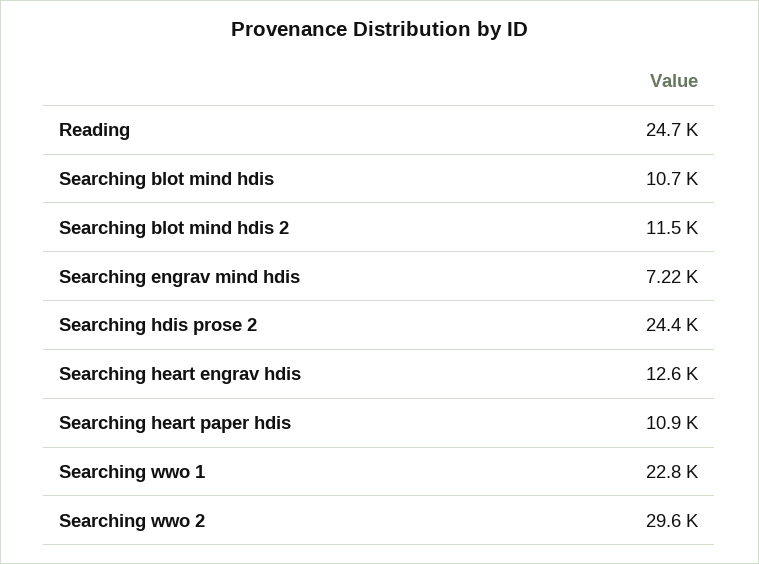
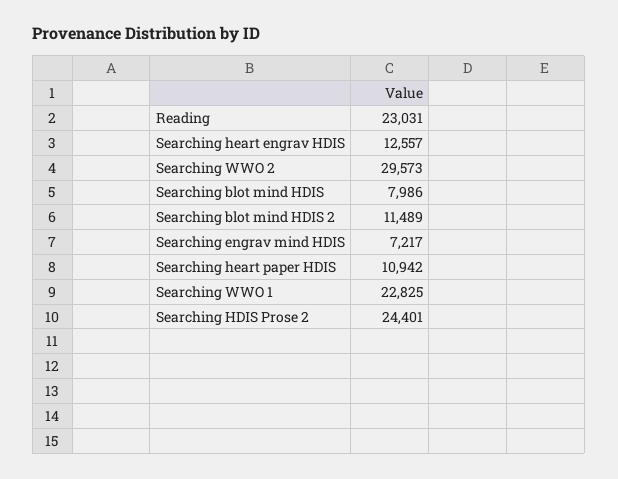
Reading: 24700 -> 23031
Searching blot mind hdis: 10700 -> 7986

